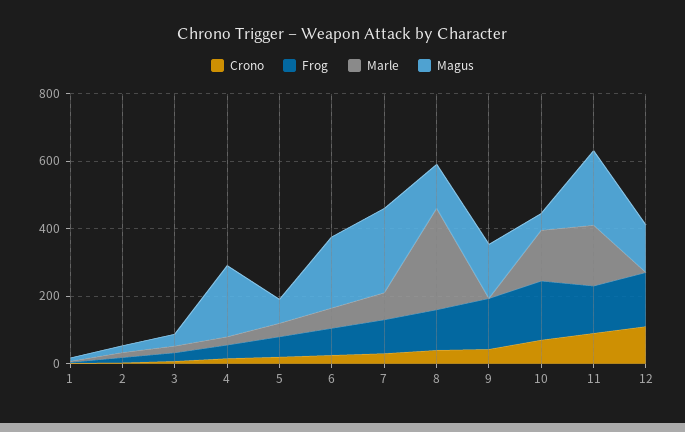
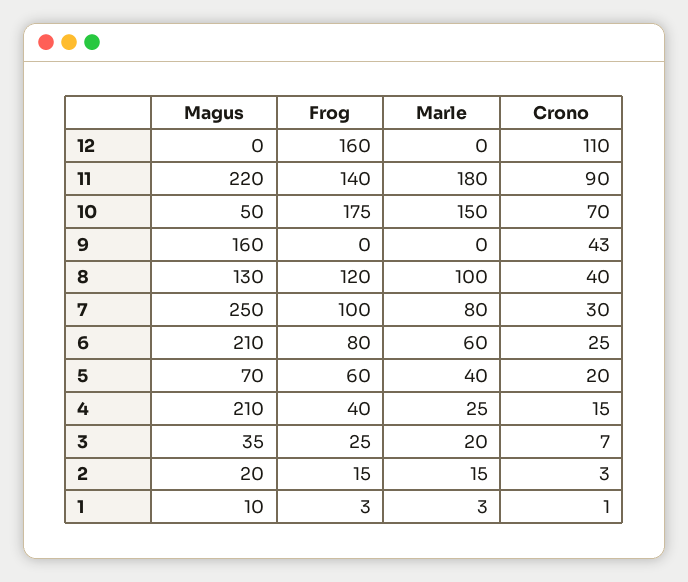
Marle, 8: 300 -> 100
Frog, 9: 150 -> 0
Magus, 12: 150 -> 0

